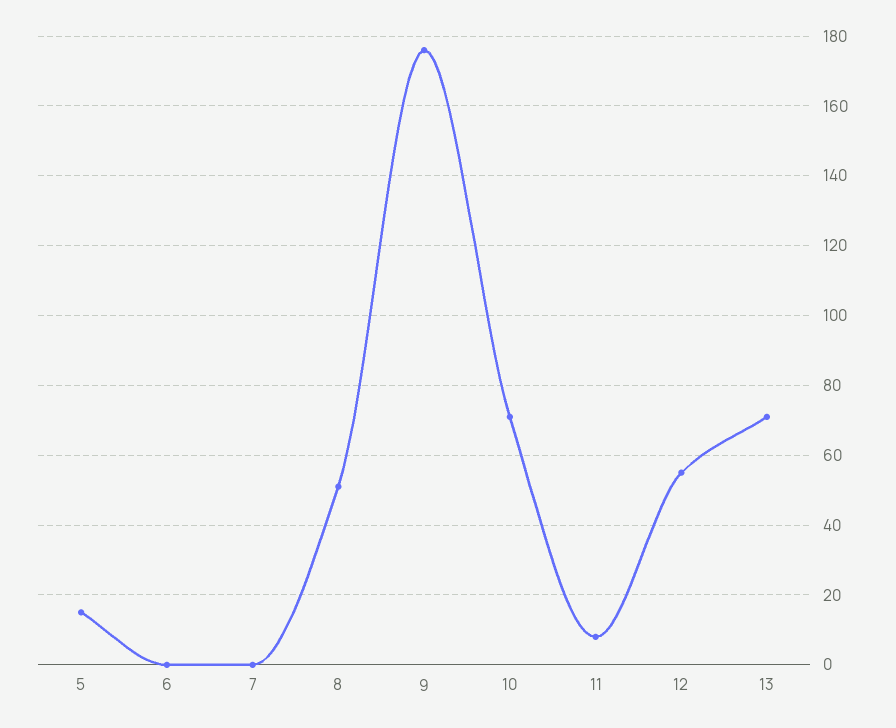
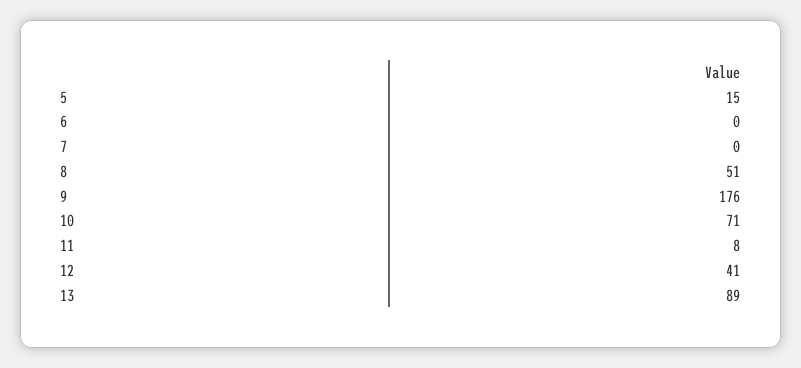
12: 55 -> 41
13: 70 -> 89

